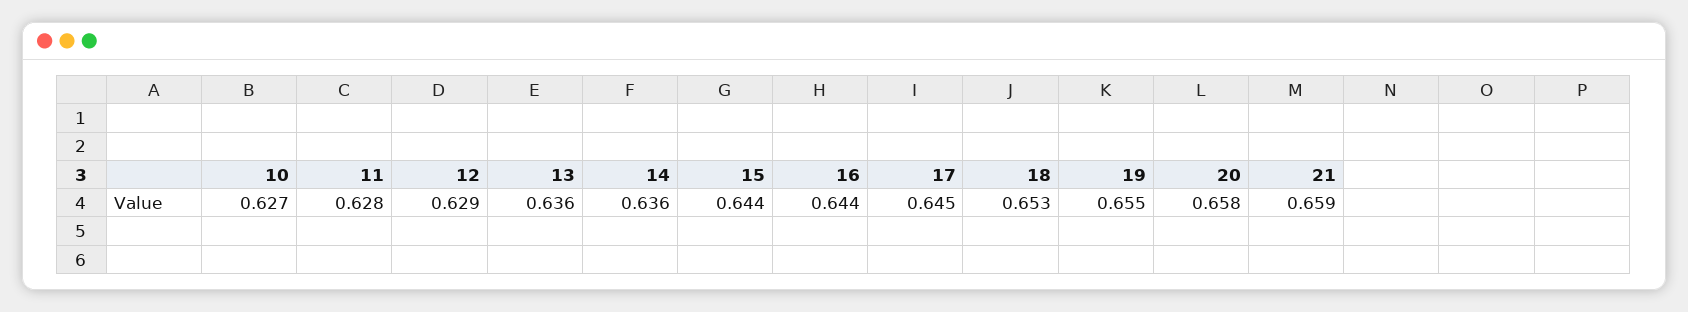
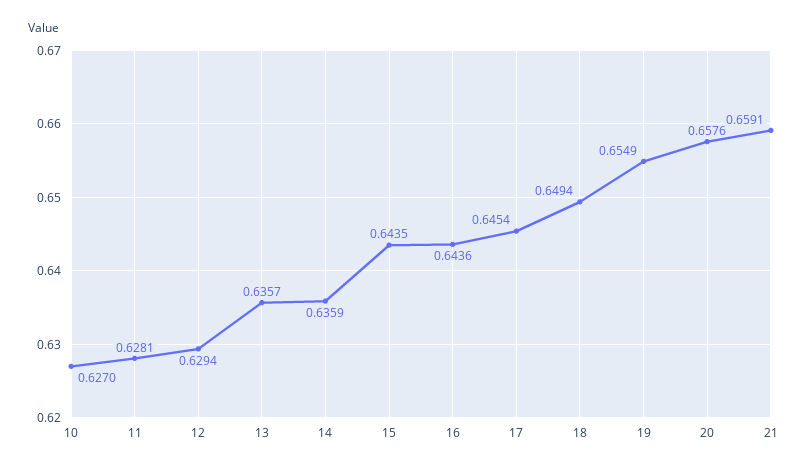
18: 0.653 -> 0.6494

